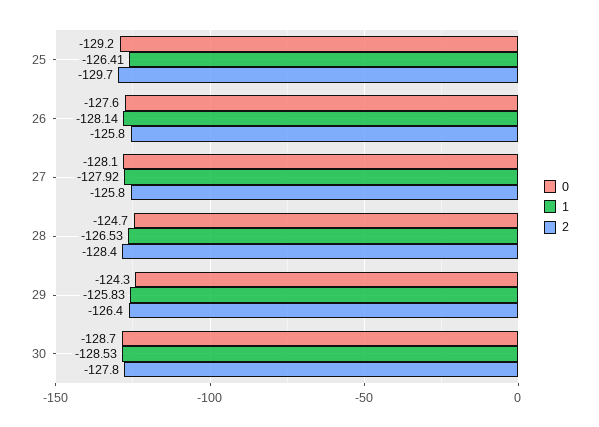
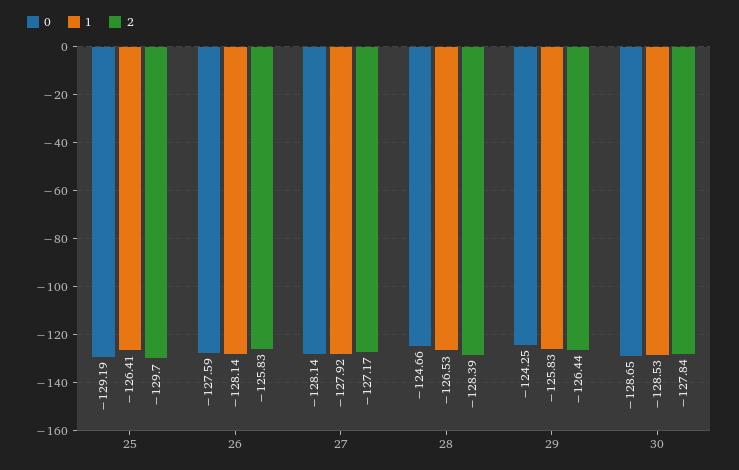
2, 27: -125.8 -> -127.17

